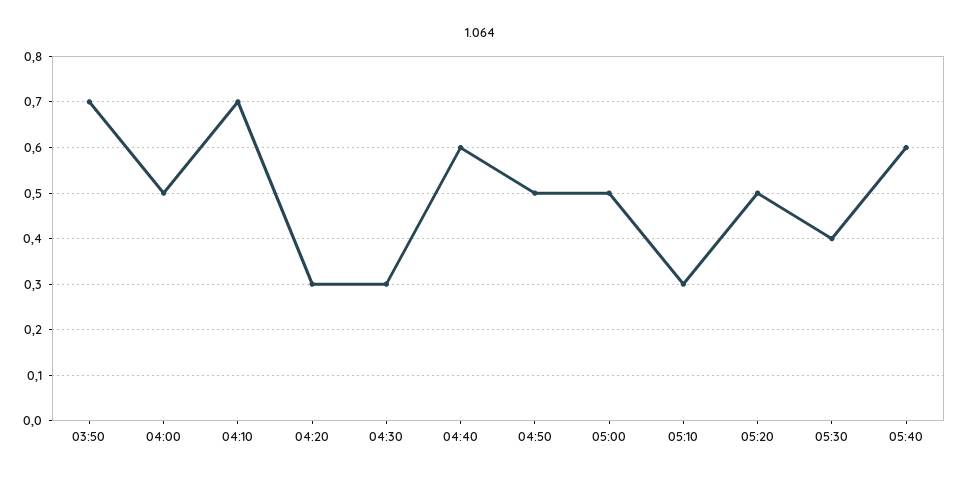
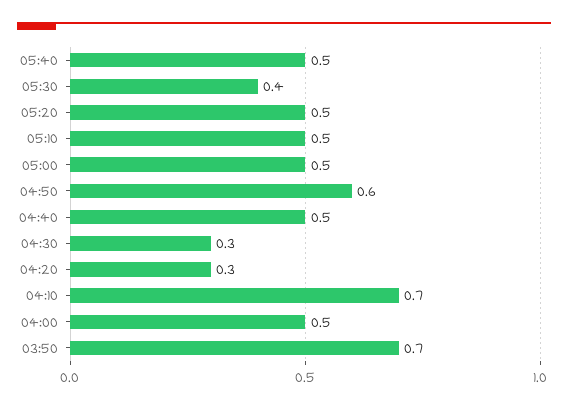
04:40: 0.6 -> 0.5
04:50: 0.5 -> 0.6
05:10: 0.3 -> 0.5
05:40: 0.6 -> 0.5

